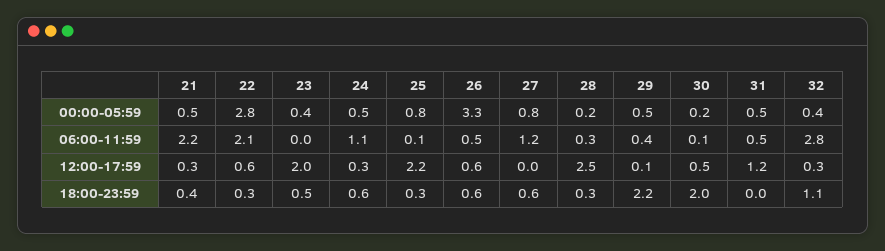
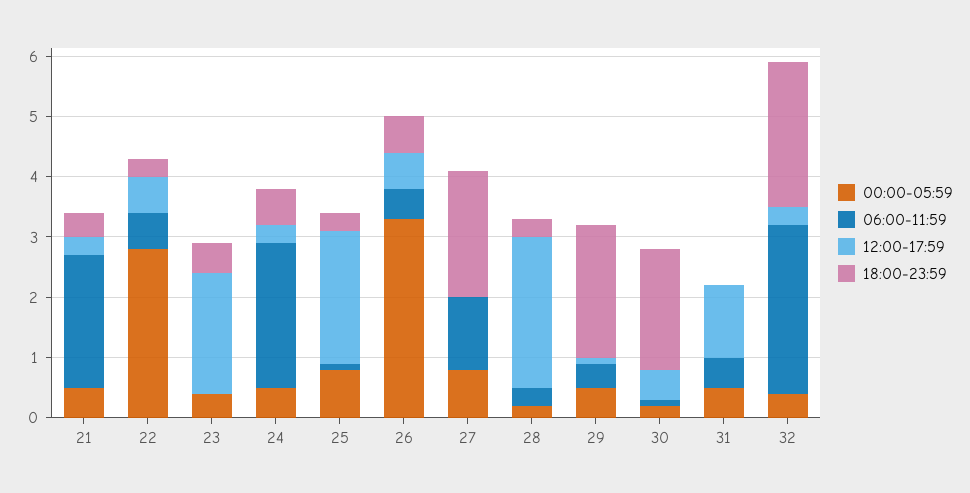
06:00-11:59, 22: 2.1 -> 0.5
06:00-11:59, 24: 1.1 -> 2.5
18:00-23:59, 27: 0.6 -> 2
18:00-23:59, 32: 1.1 -> 2.5

